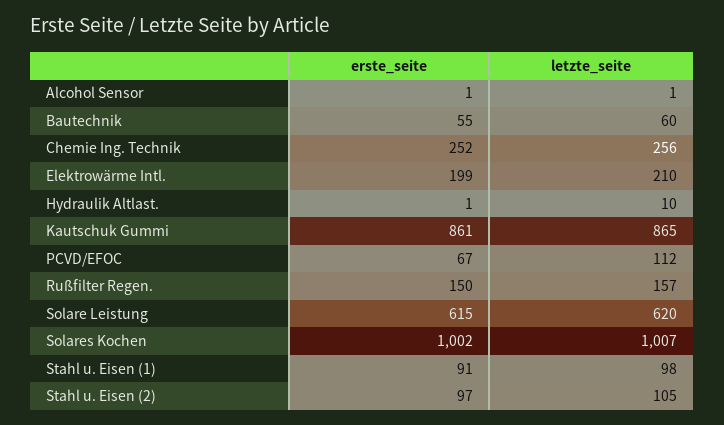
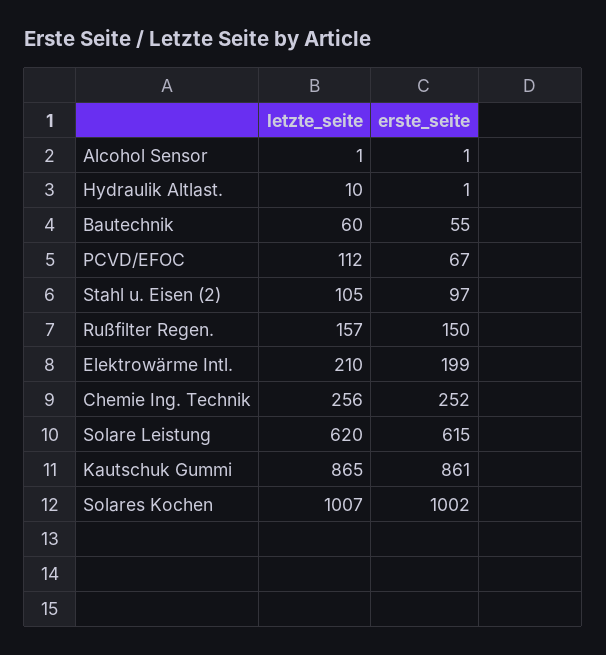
erste_seite, Stahl u. Eisen (1): 91 -> none
letzte_seite, Stahl u. Eisen (1): 98 -> none

